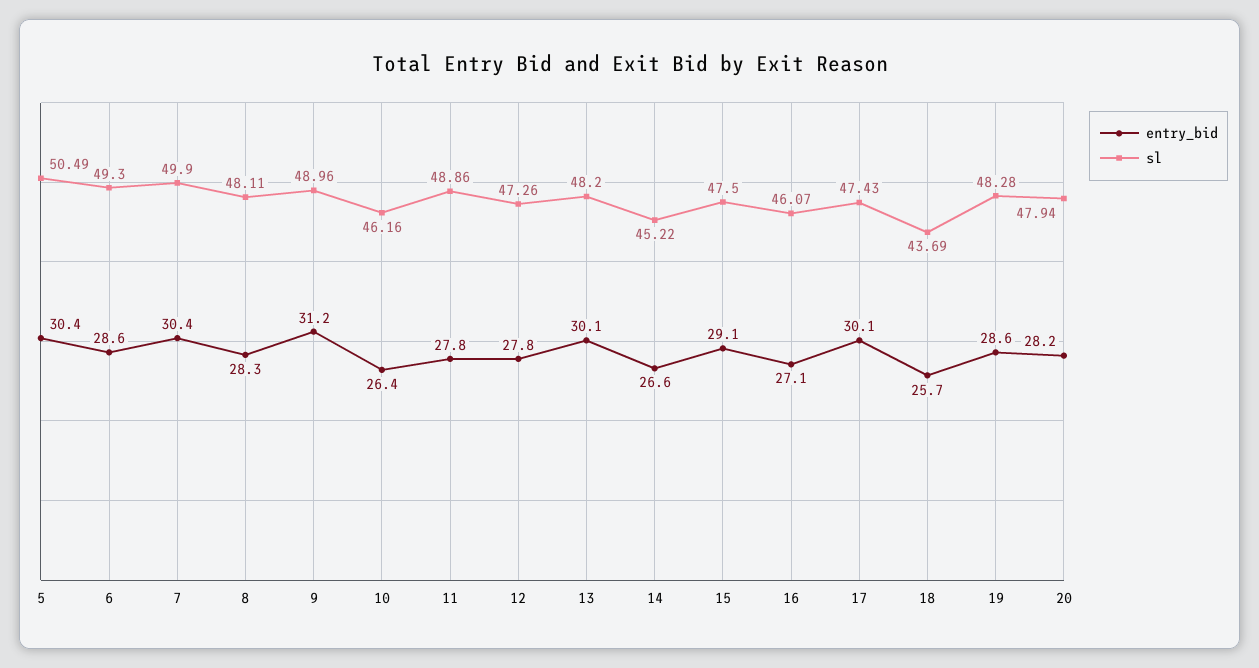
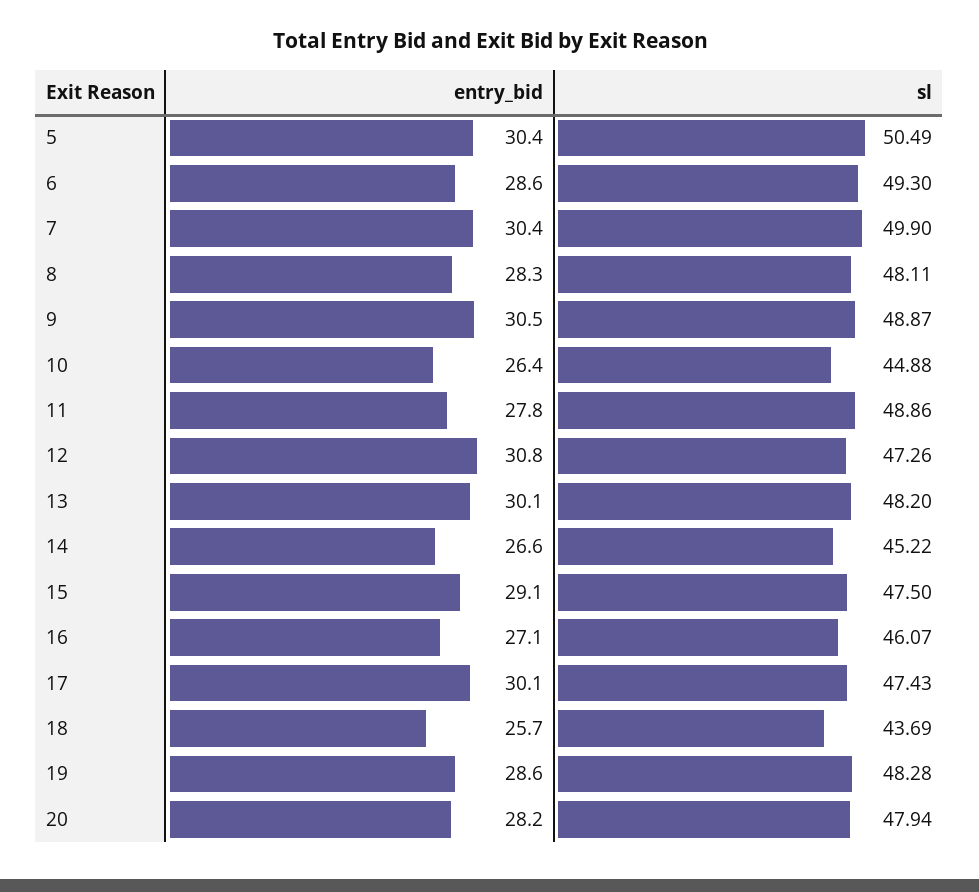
entry_bid, 9: 31.2 -> 30.5
sl, 9: 48.96 -> 48.87
sl, 10: 46.16 -> 44.88
entry_bid, 12: 27.8 -> 30.8

